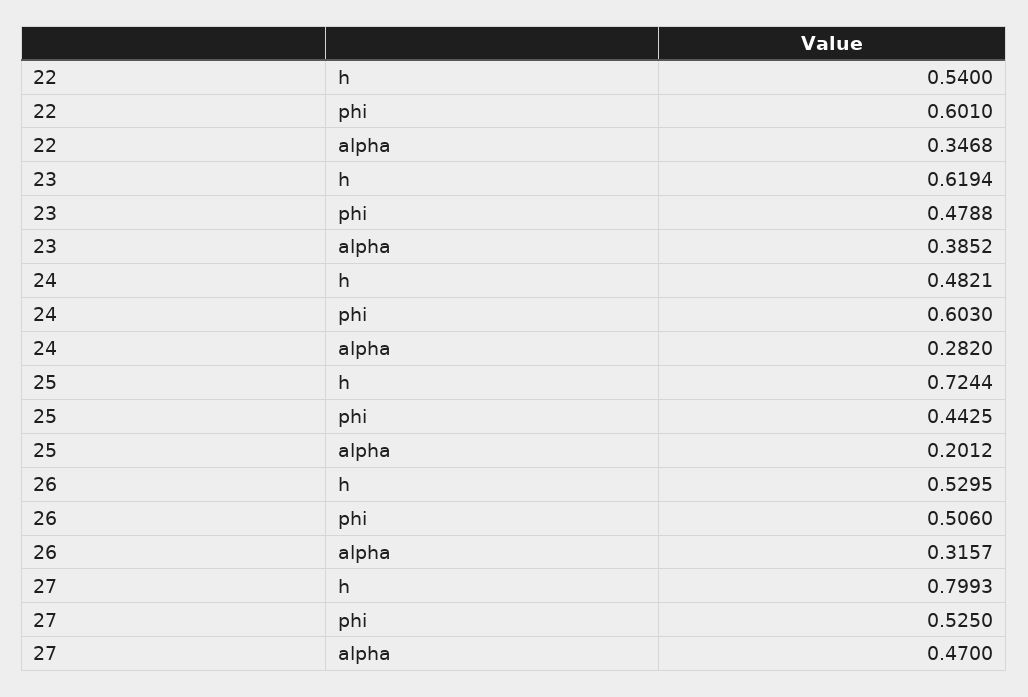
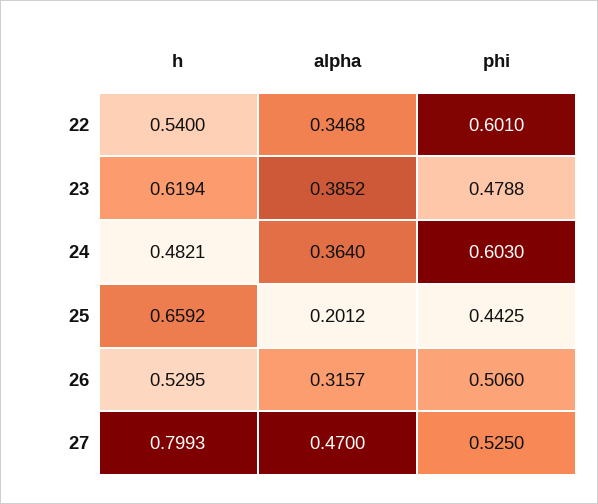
24, alpha: 0.282 -> 0.364
25, h: 0.7244 -> 0.6592

